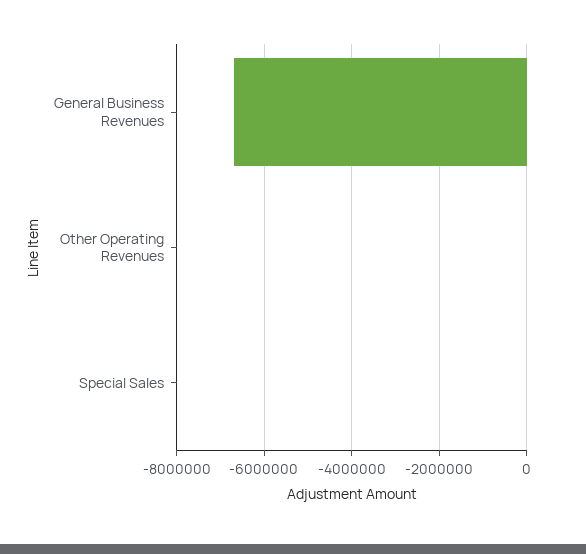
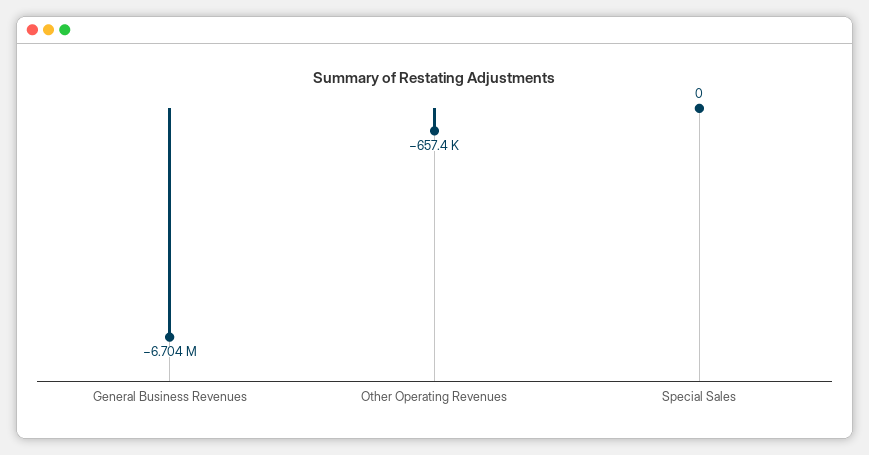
Other Operating Revenues: 0 -> -657400

